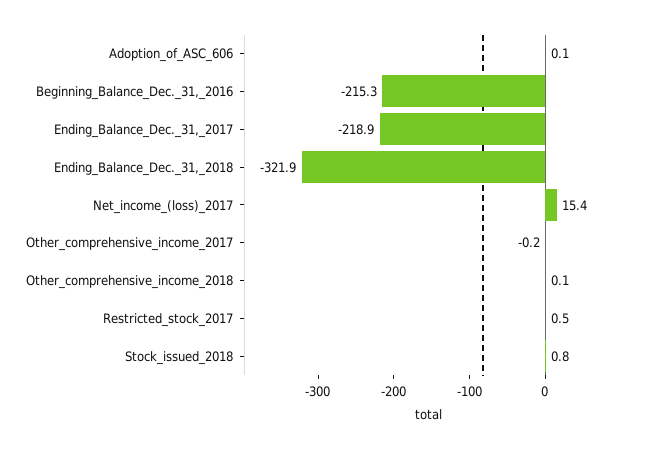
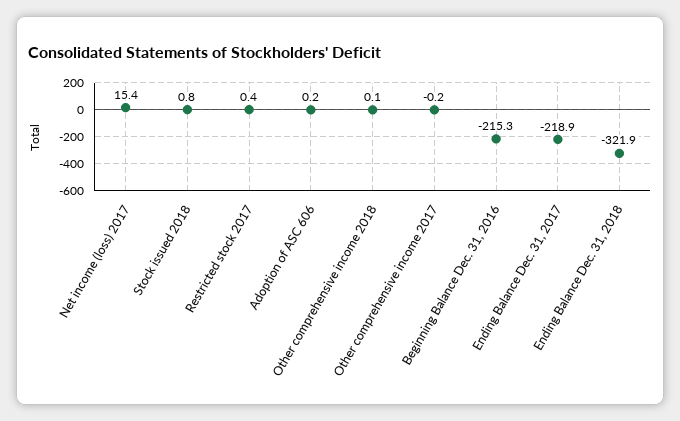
Adoption_of_ASC_606: 0.1 -> 0.2
Restricted_stock_2017: 0.5 -> 0.4

